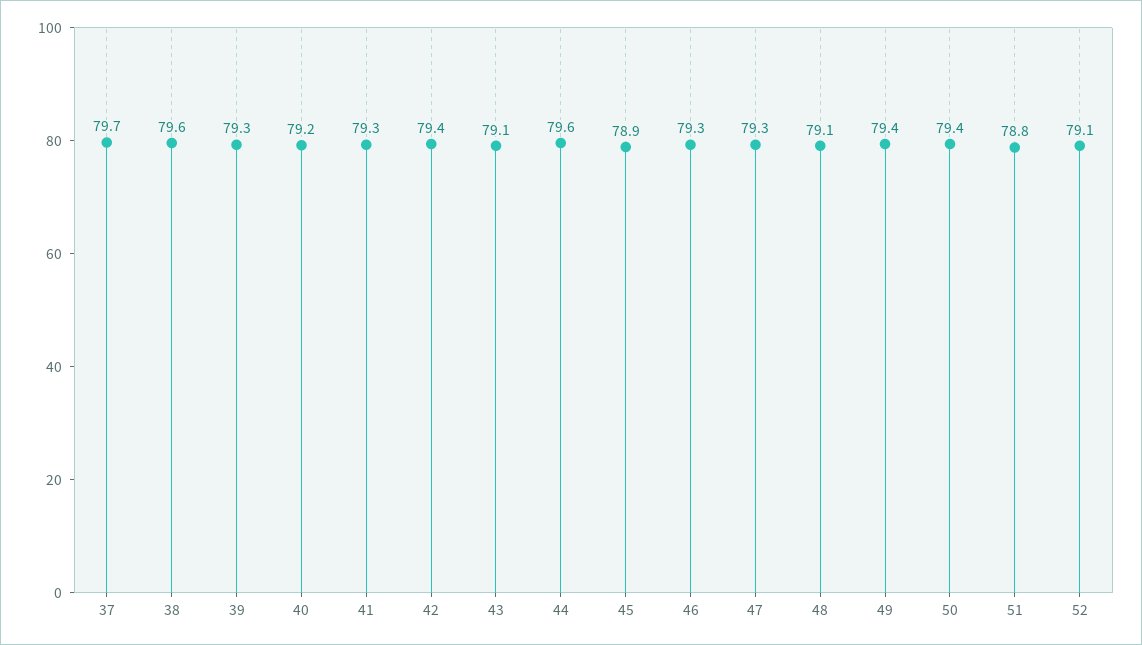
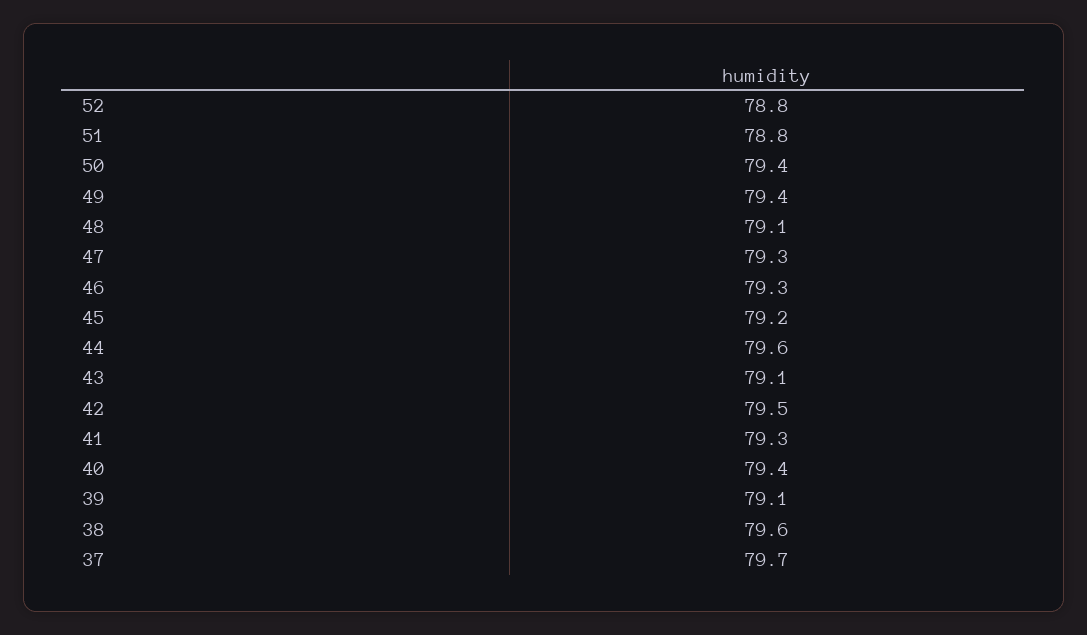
39: 79.3 -> 79.1
40: 79.2 -> 79.4
42: 79.4 -> 79.5
45: 78.9 -> 79.2
52: 79.1 -> 78.8

